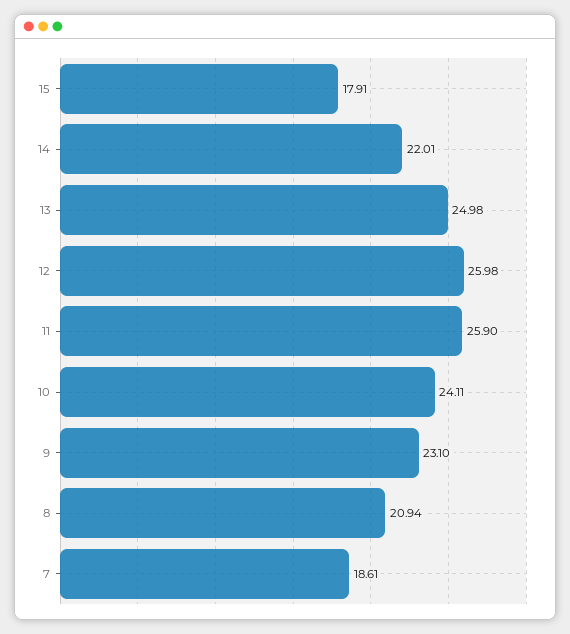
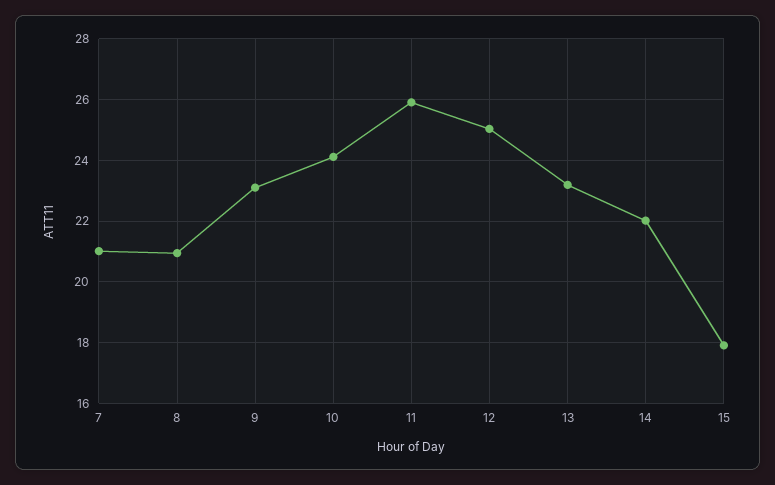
13: 24.98 -> 23.2
12: 25.98 -> 25
7: 18.61 -> 21

